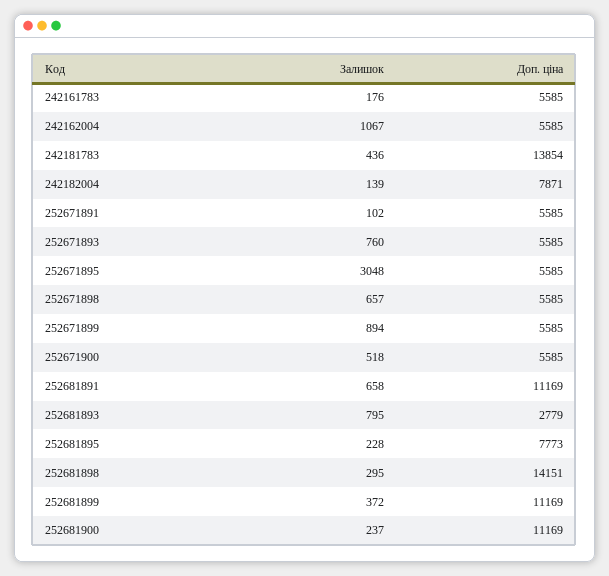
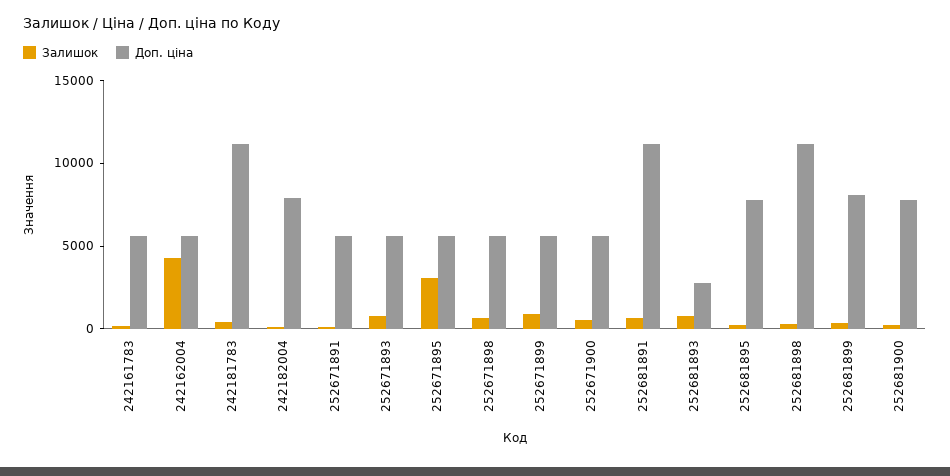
Залишок, 242162004: 1067 -> 4000
Доп. ціна, 242181783: 13854 -> 11000
Доп. ціна, 252681898: 14151 -> 11000
Доп. ціна, 252681899: 11169 -> 8000
Доп. ціна, 252681900: 11169 -> 8000

